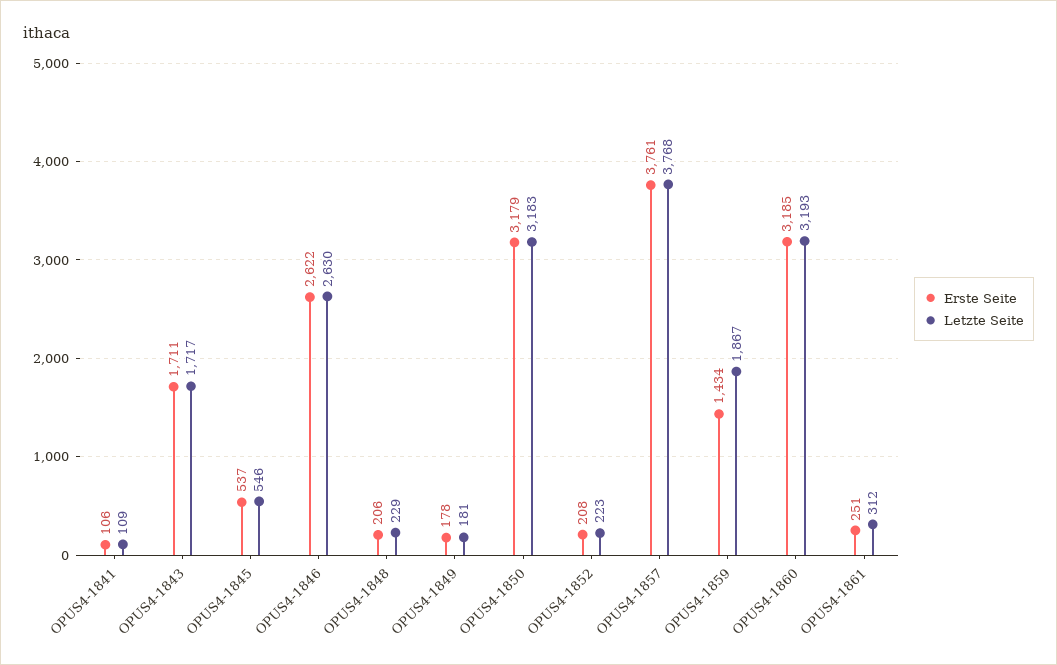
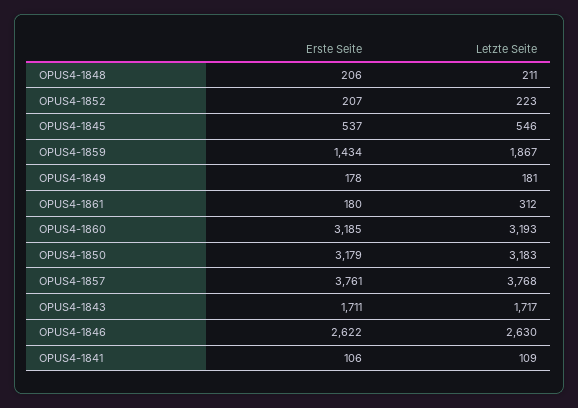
Letzte Seite, OPUS4-1848: 229 -> 211
Erste Seite, OPUS4-1852: 208 -> 207
Erste Seite, OPUS4-1861: 251 -> 180

